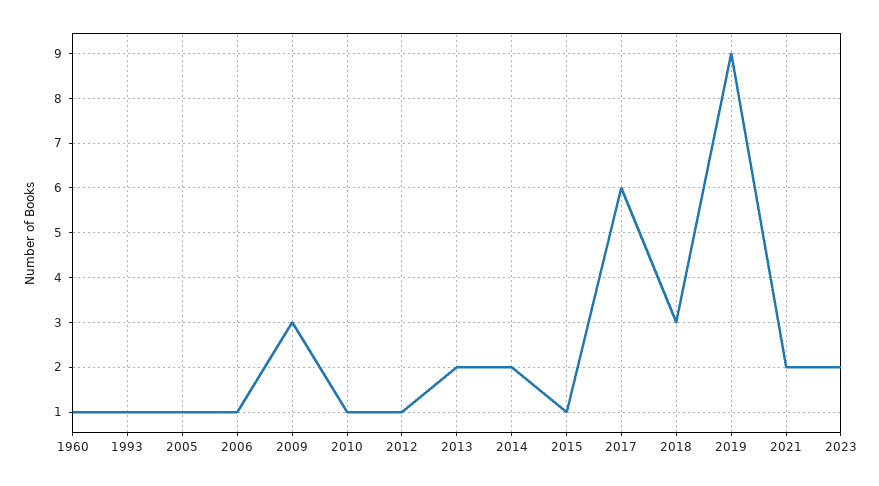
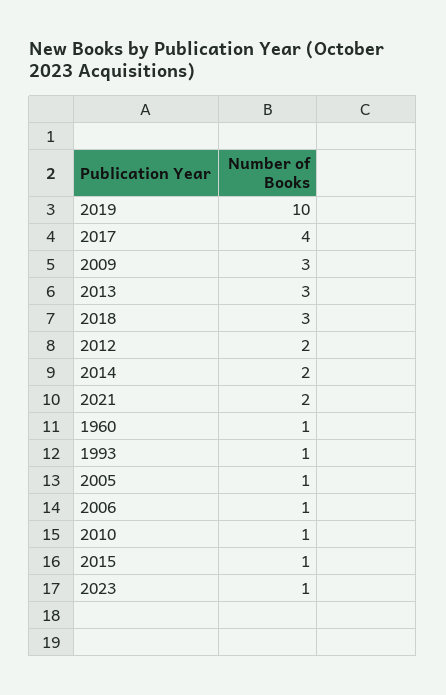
2012: 1 -> 2
2013: 2 -> 3
2017: 6 -> 4
2019: 9 -> 10
2023: 2 -> 1

